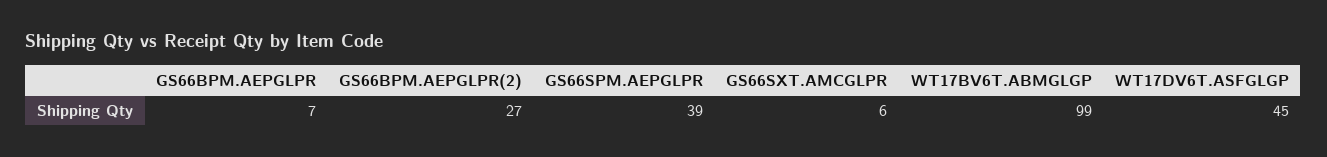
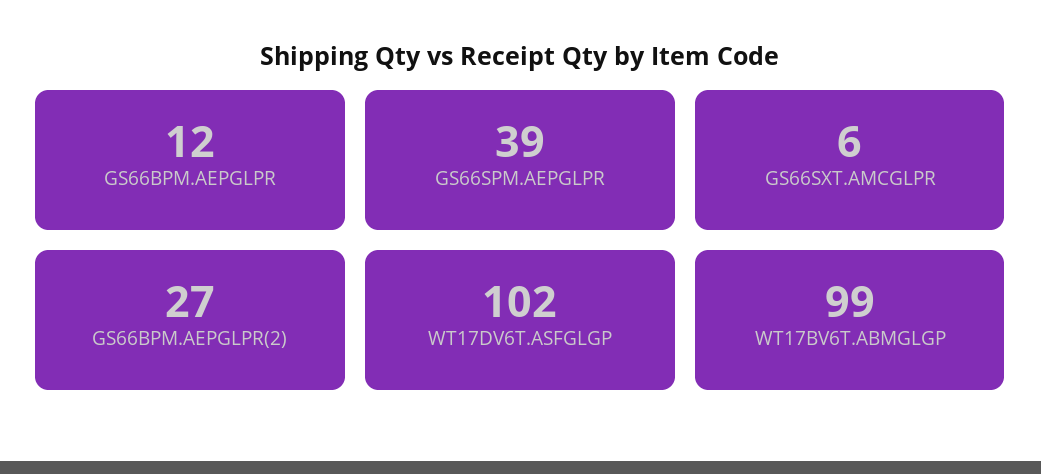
GS66BPM.AEPGLPR: 7 -> 12
WT17DV6T.ASFGLGP: 45 -> 102

